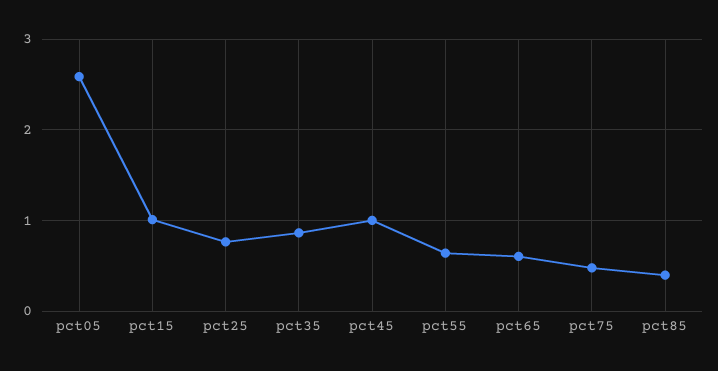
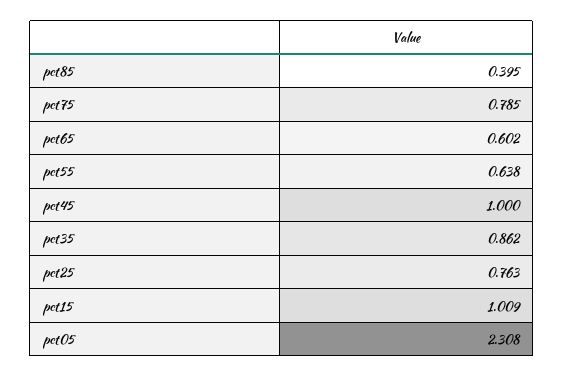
pct05: 2.6 -> 2.308
pct75: 0.5 -> 0.785

